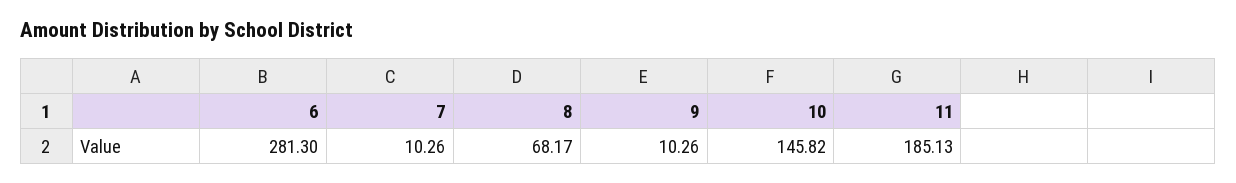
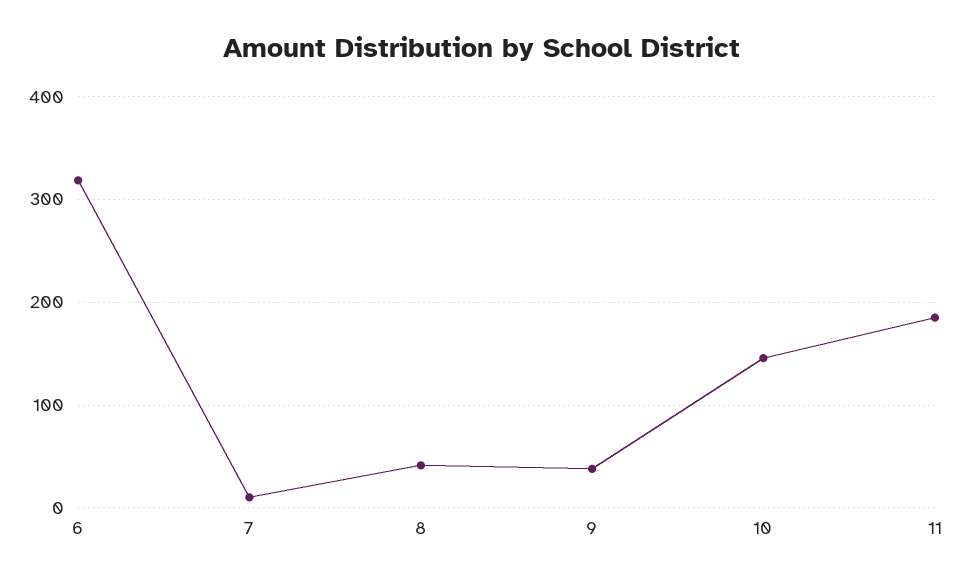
6: 281.3 -> 320
8: 68.17 -> 40
9: 10.26 -> 40

